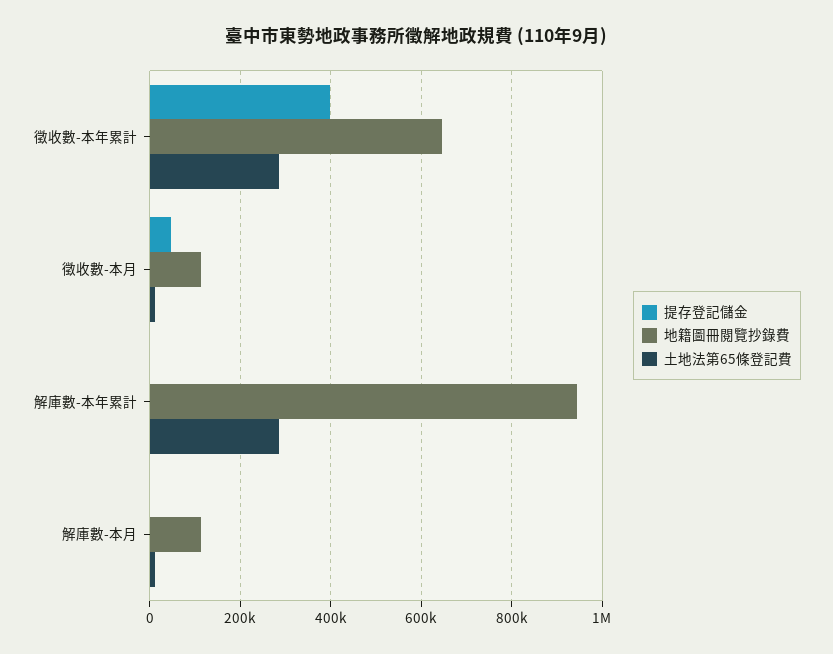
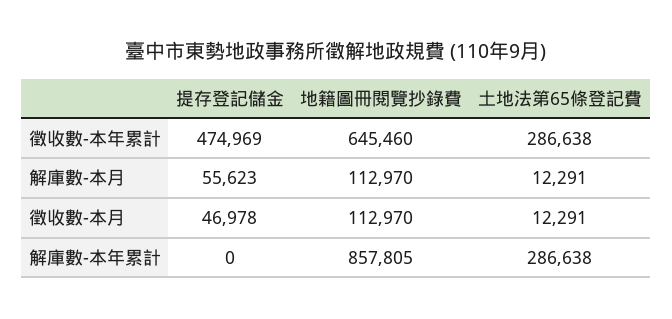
提存登記儲金, 徵收數-本年累計: 400000 -> 474969
地籍圖冊閱覽抄錄費, 解庫數-本年累計: 940000 -> 857805
提存登記儲金, 解庫數-本月: 0 -> 55623

